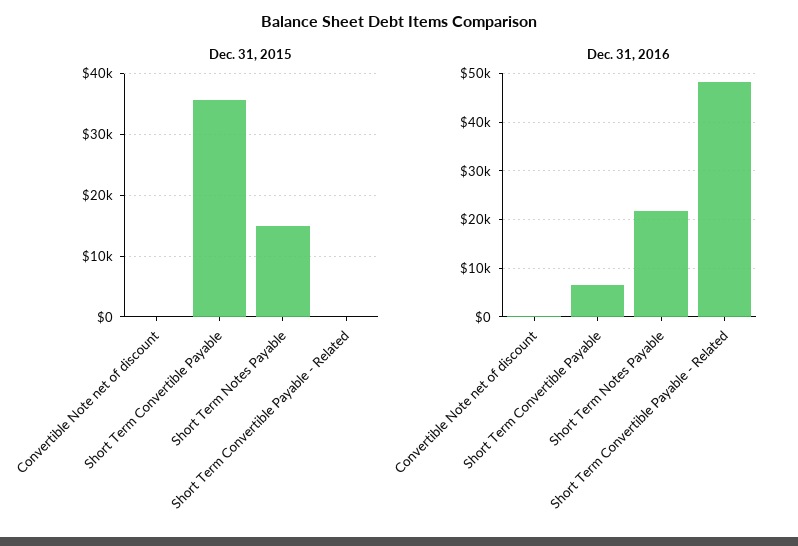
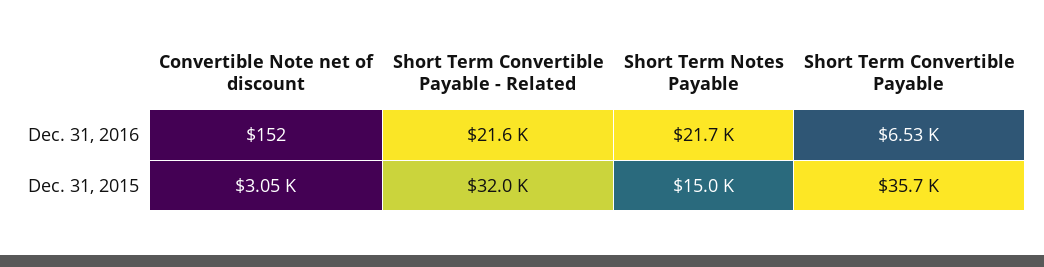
Dec. 31, 2015, Convertible Note net of discount: 0 -> 3050
Dec. 31, 2015, Short Term Convertible Payable - Related: 0 -> 32000
Dec. 31, 2016, Short Term Convertible Payable - Related: 48000 -> 21600

